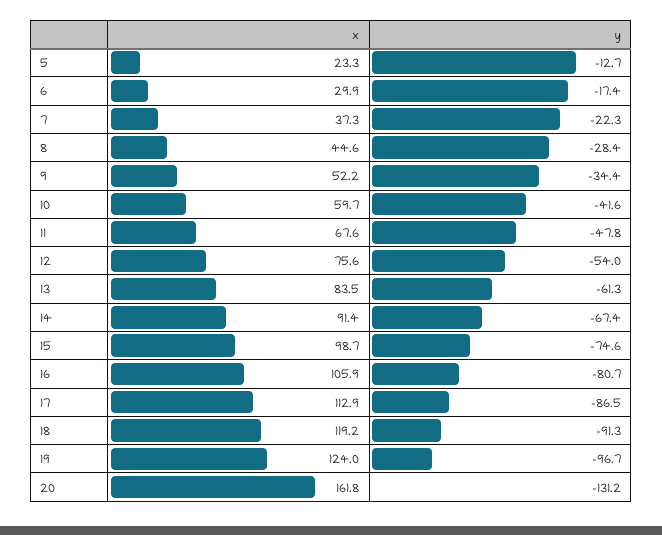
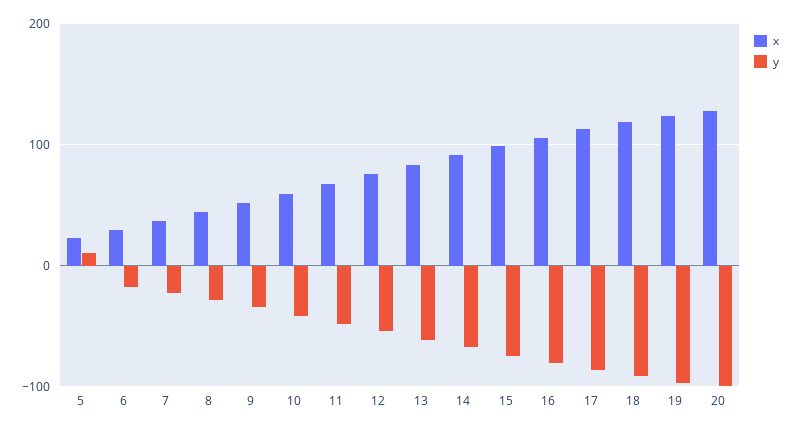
y, 5: -12.7 -> 10
x, 20: 161.8 -> 130
y, 20: -131.2 -> -100

